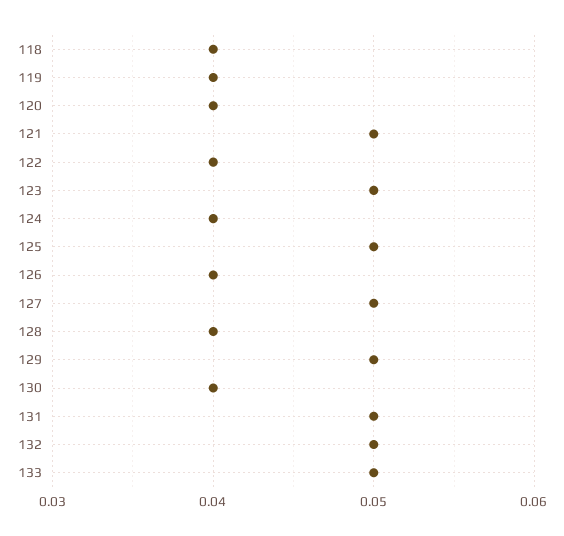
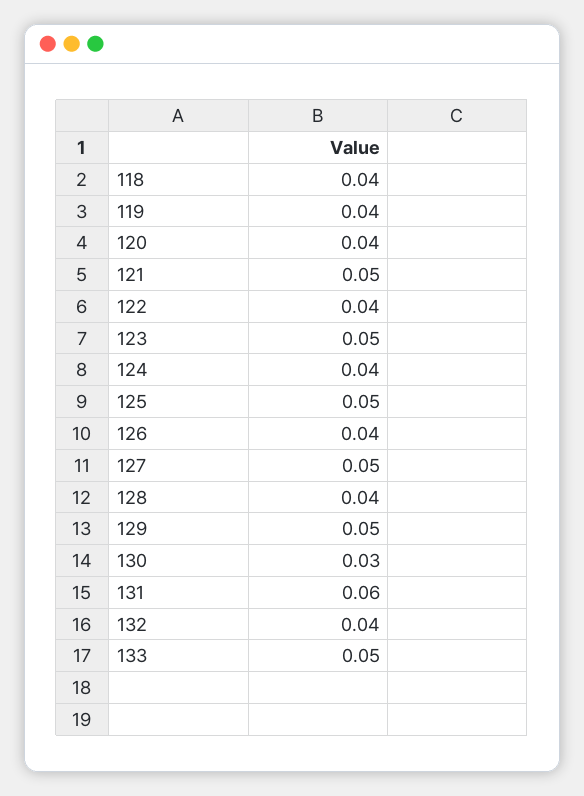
130: 0.04 -> 0.03
131: 0.05 -> 0.06
132: 0.05 -> 0.04

